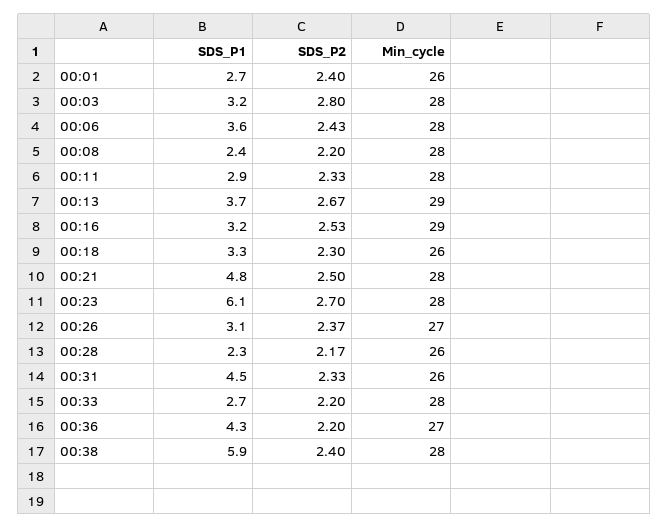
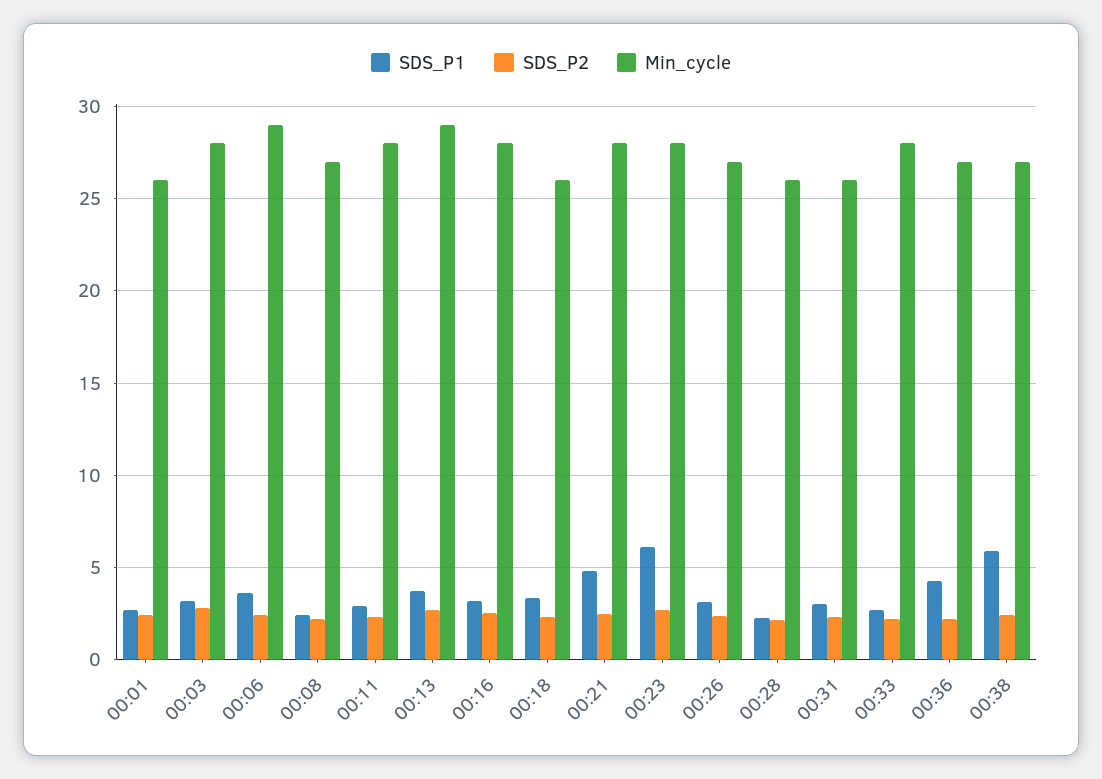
Min_cycle, 00:06: 28 -> 29
Min_cycle, 00:08: 28 -> 27
Min_cycle, 00:16: 29 -> 28
SDS_P1, 00:31: 4.5 -> 3
Min_cycle, 00:38: 28 -> 27

